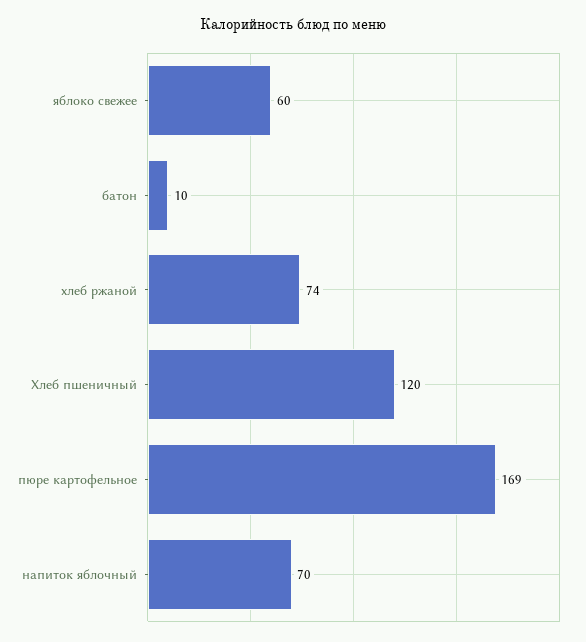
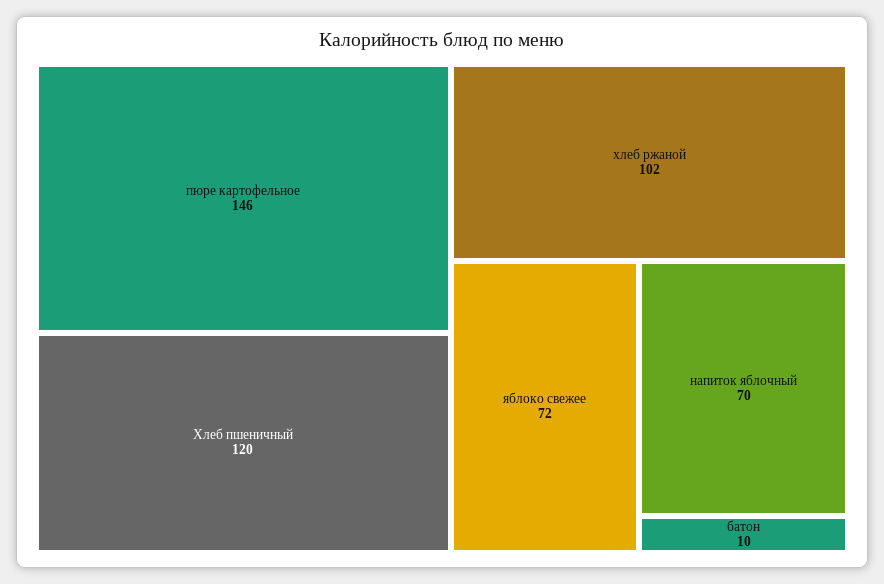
яблоко свежее: 60 -> 72
хлеб ржаной: 74 -> 102
пюре картофельное: 169 -> 146

